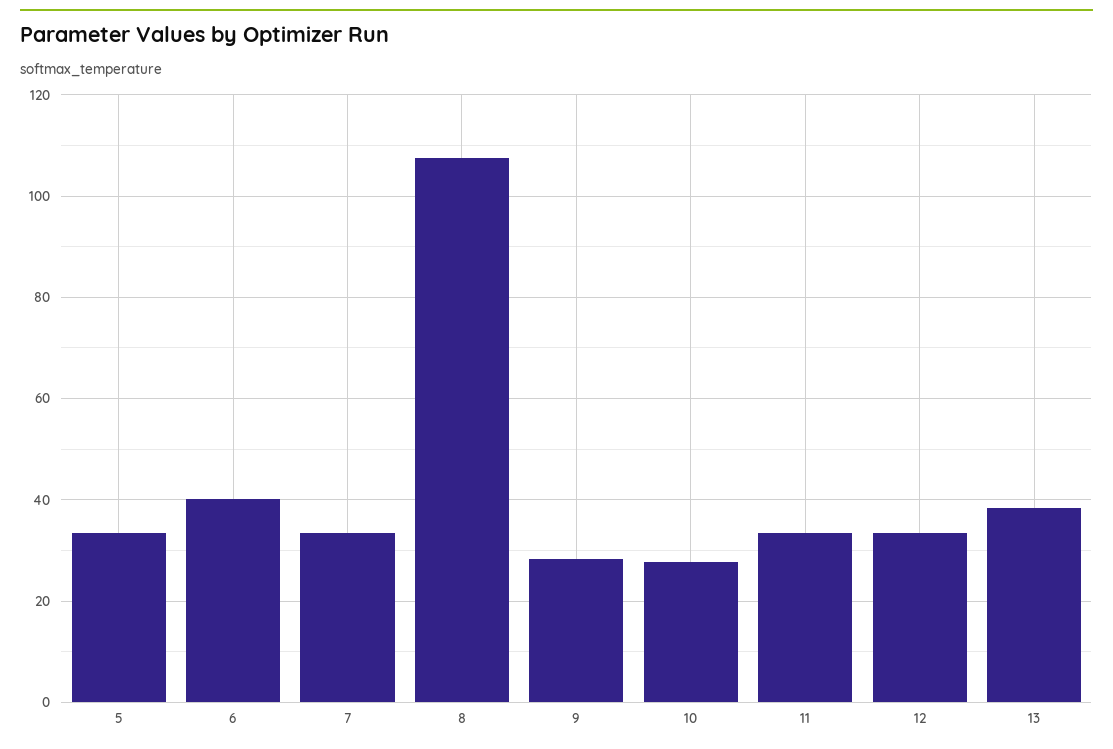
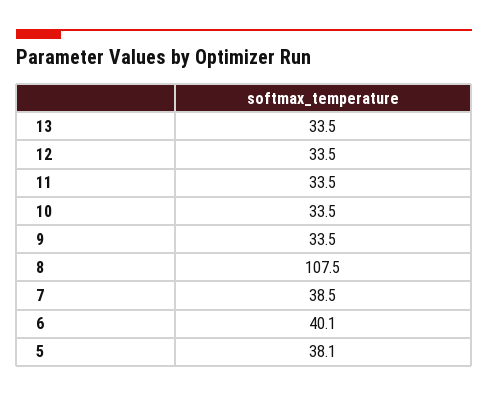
5: 34 -> 38.1
7: 34 -> 38.5
9: 28 -> 33.5
10: 28 -> 33.5
13: 38 -> 33.5

